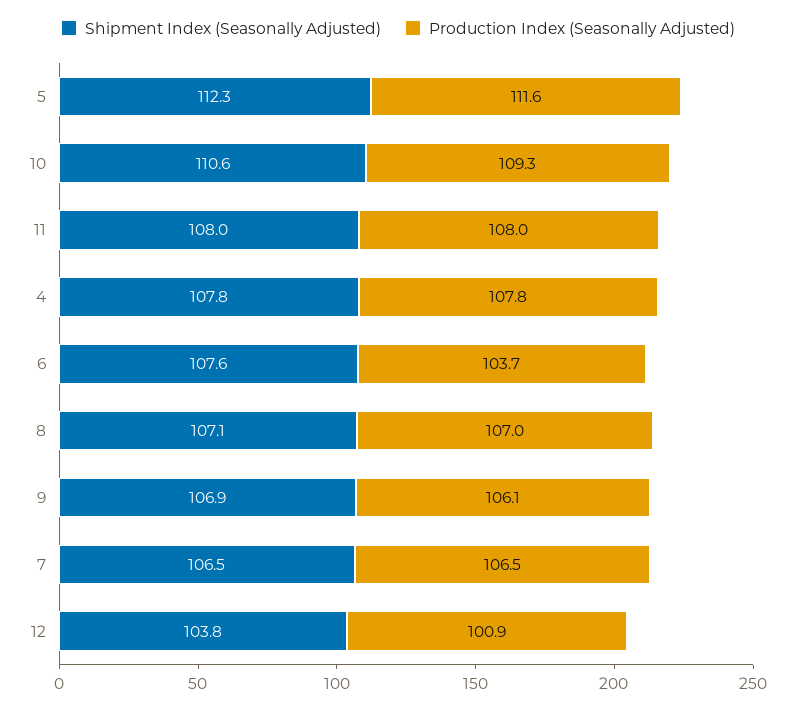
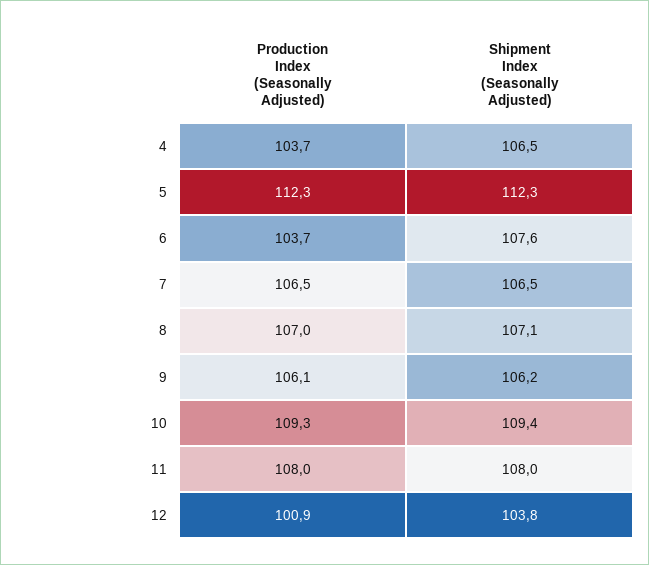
Production Index (Seasonally Adjusted), 5: 111.6 -> 112.3
Shipment Index (Seasonally Adjusted), 10: 110.6 -> 109.4
Shipment Index (Seasonally Adjusted), 4: 107.8 -> 106.5
Production Index (Seasonally Adjusted), 4: 107.8 -> 103.7
Shipment Index (Seasonally Adjusted), 9: 106.9 -> 106.2

